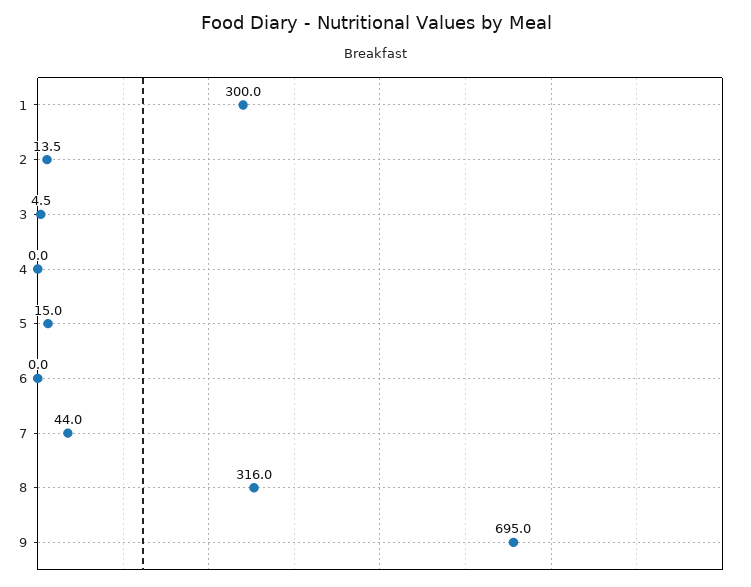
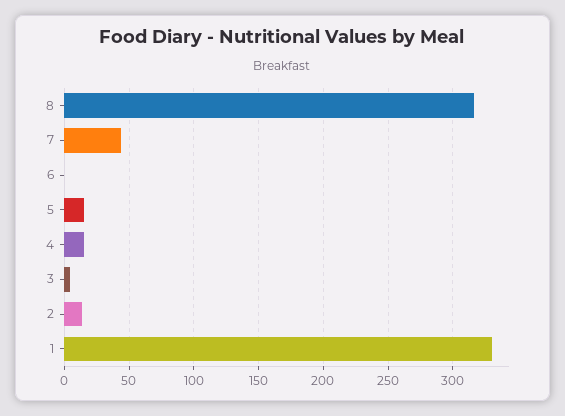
1: 300 -> 330
4: 0 -> 15
9: 695 -> none

